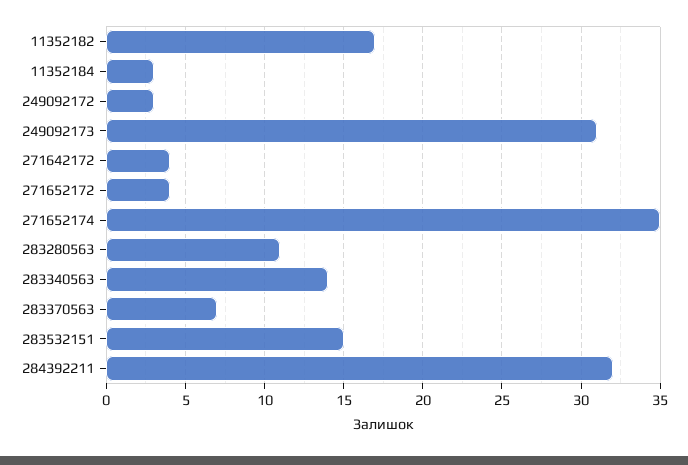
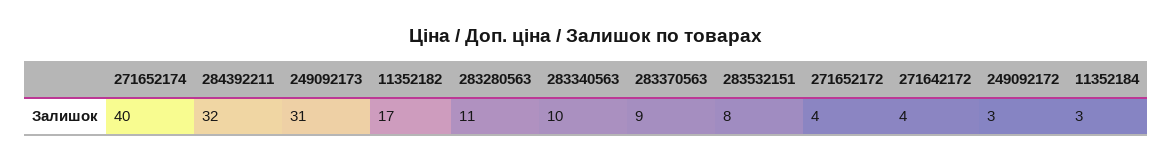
271652174: 35 -> 40
283340563: 14 -> 10
283370563: 7 -> 9
283532151: 15 -> 8

